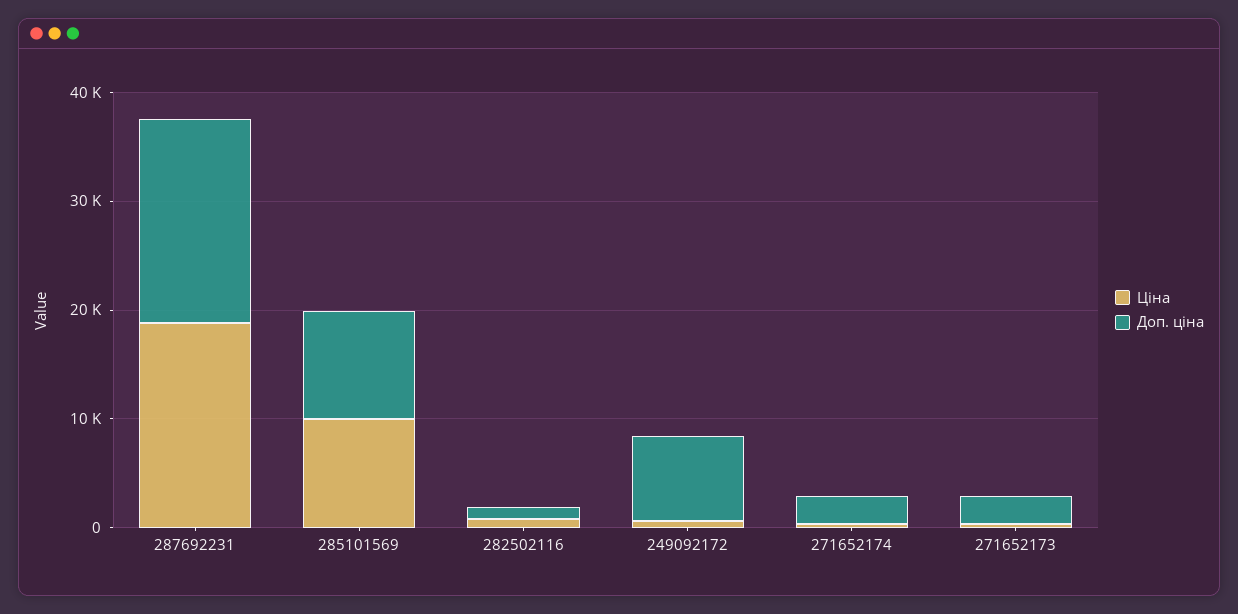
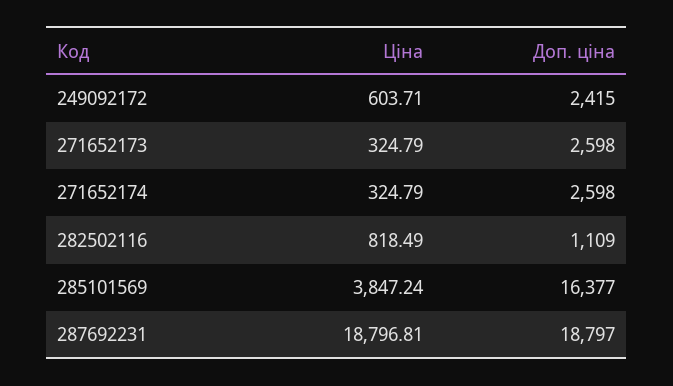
Ціна, 285101569: 10000 -> 3847.24
Доп. ціна, 285101569: 10000 -> 16377
Доп. ціна, 249092172: 8000 -> 2415

